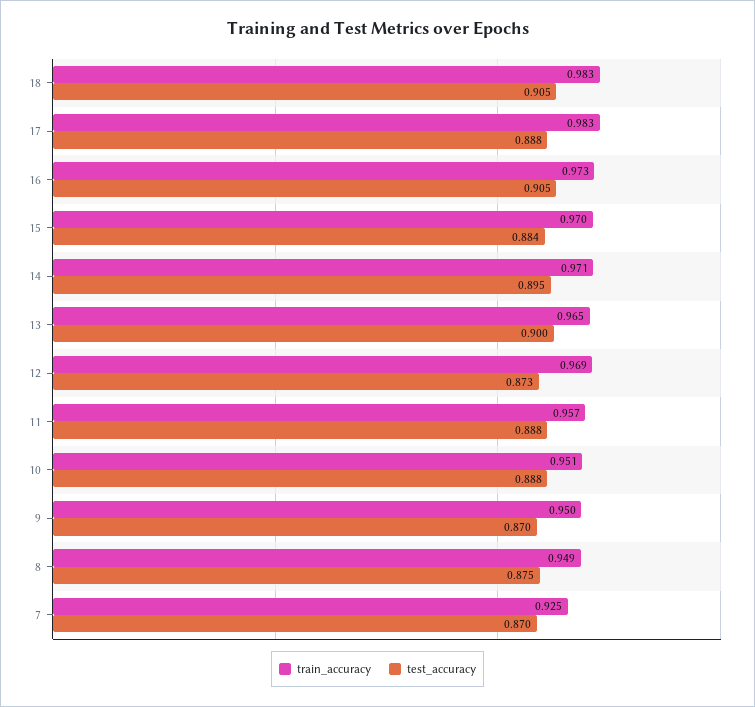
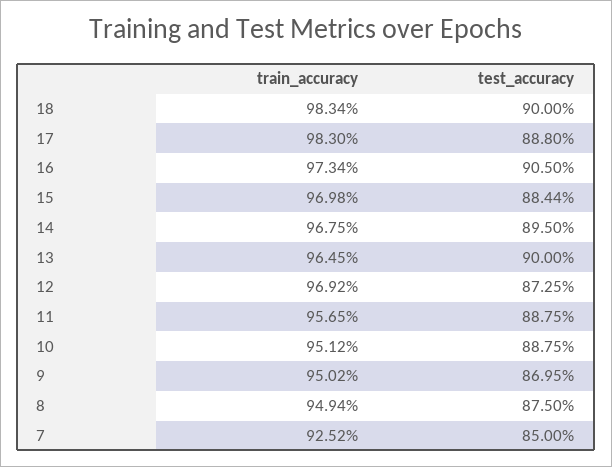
test_accuracy, 18: 0.905 -> 0.9
train_accuracy, 14: 0.971 -> 0.9675
test_accuracy, 7: 0.87 -> 0.85

